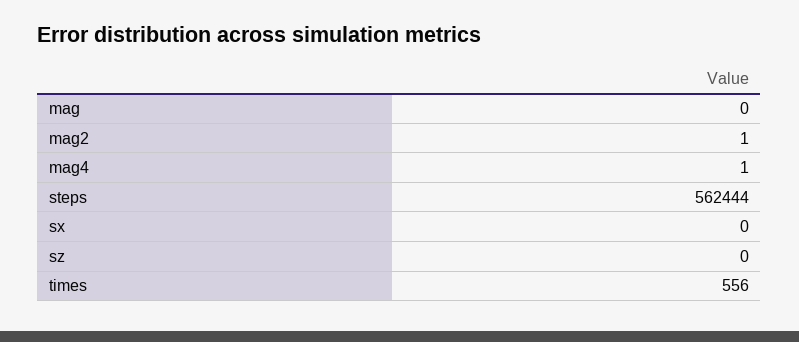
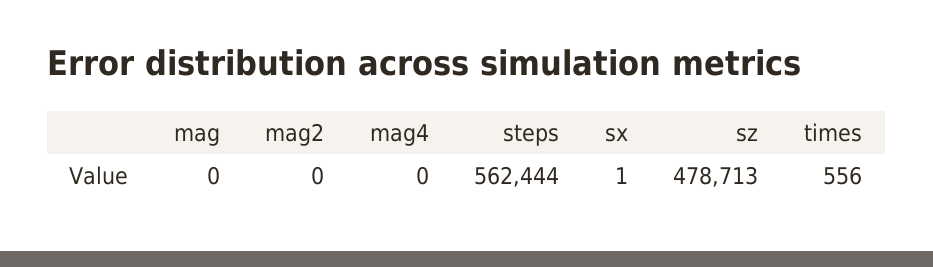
mag2: 1 -> 0
mag4: 1 -> 0
sx: 0 -> 1
sz: 0 -> 478713

